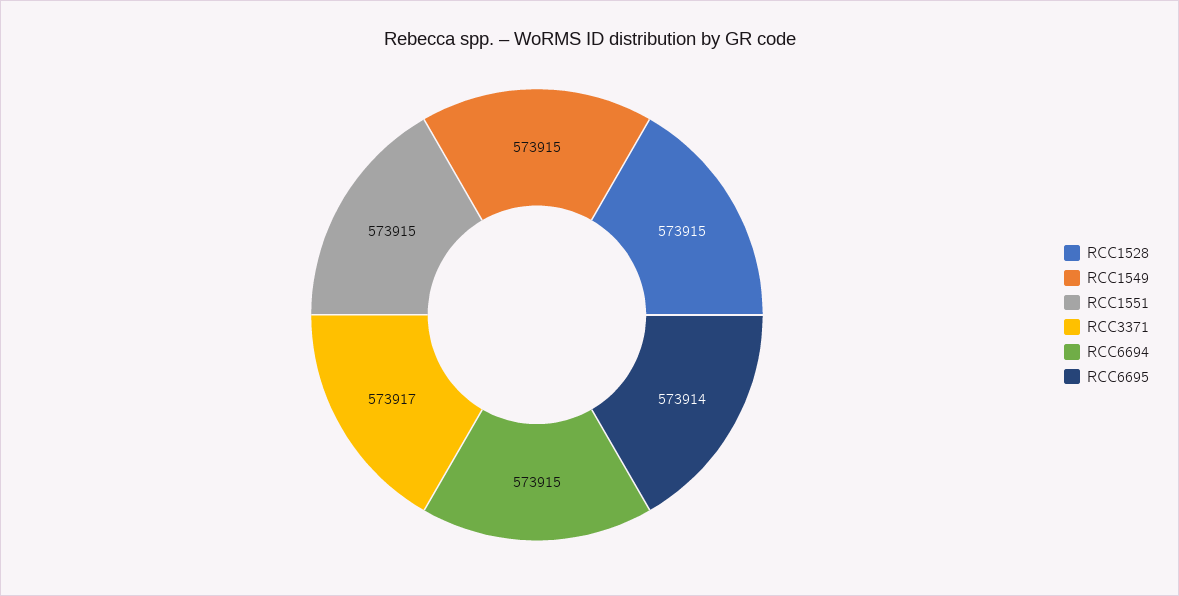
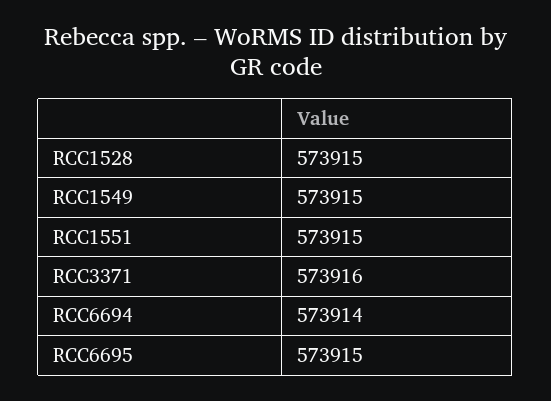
RCC3371: 573917 -> 573916
RCC6694: 573915 -> 573914
RCC6695: 573914 -> 573915

